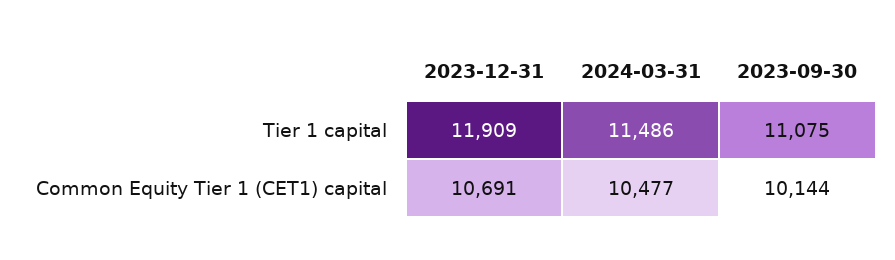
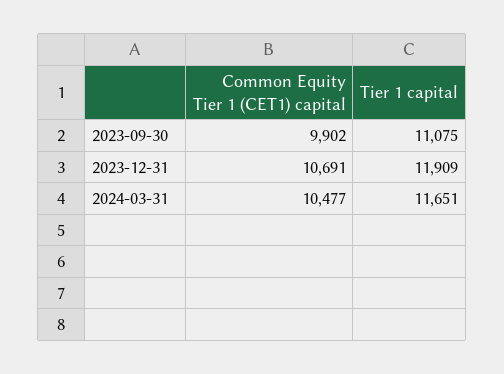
2024-03-31, Tier 1 capital: 11486 -> 11651
2023-09-30, Common Equity Tier 1 (CET1) capital: 10144 -> 9902

